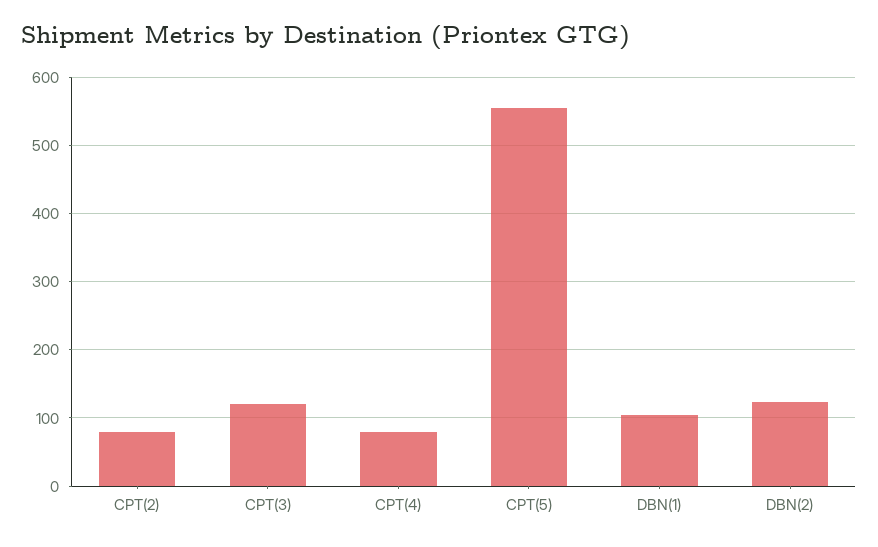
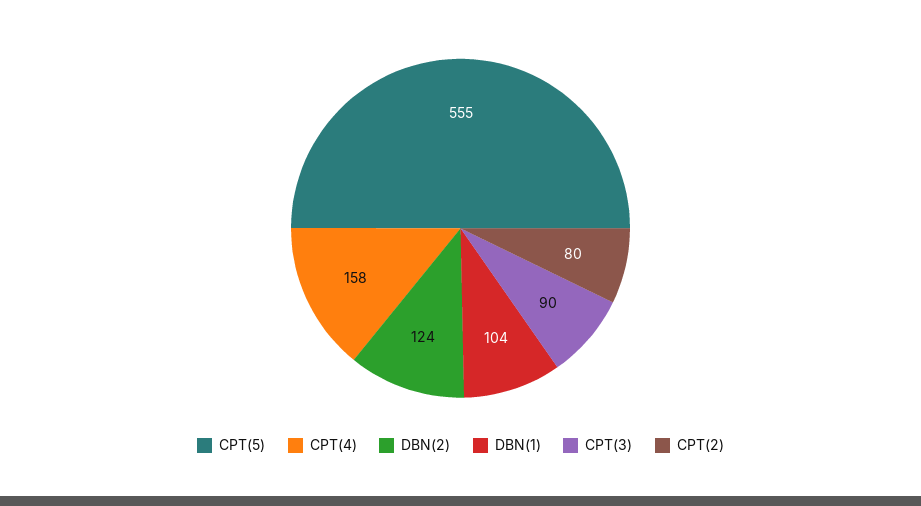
CPT(3): 120 -> 90
CPT(4): 80 -> 158

